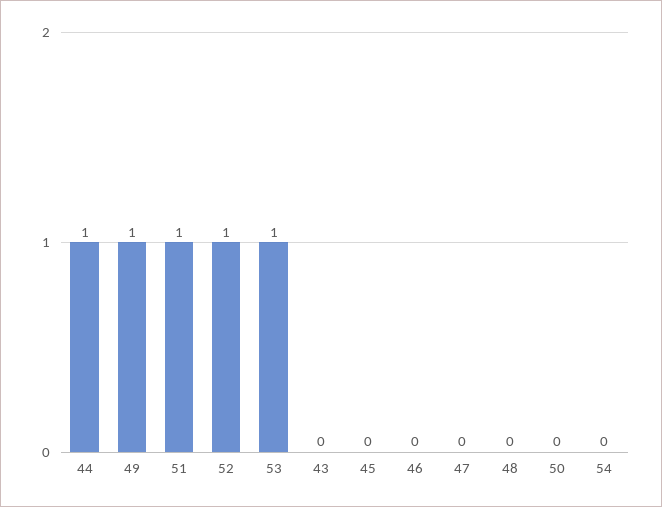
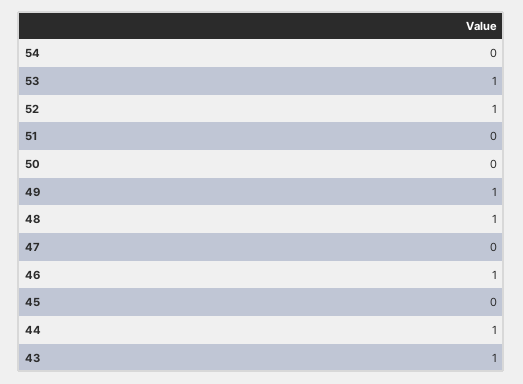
51: 1 -> 0
43: 0 -> 1
46: 0 -> 1
48: 0 -> 1

